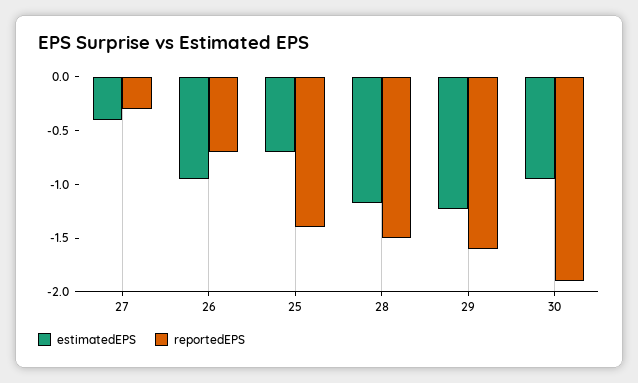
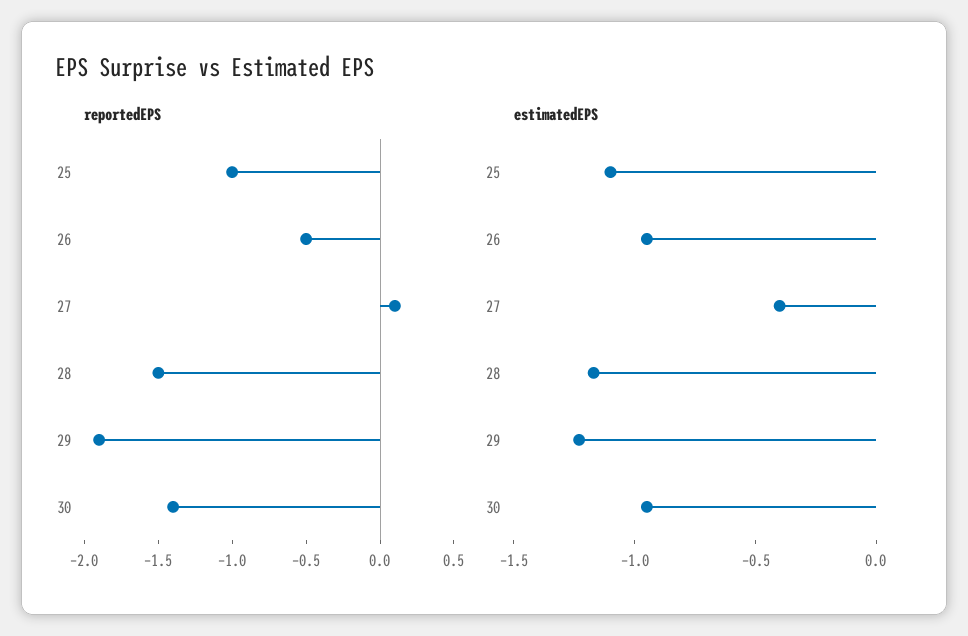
reportedEPS, 27: -0.3 -> 0.1
reportedEPS, 26: -0.7 -> -0.5
estimatedEPS, 25: -0.7 -> -1.1
reportedEPS, 25: -1.4 -> -1
reportedEPS, 29: -1.6 -> -1.9
reportedEPS, 30: -1.9 -> -1.4

